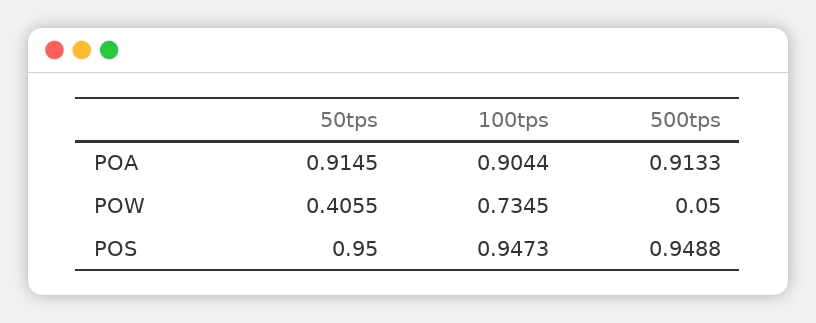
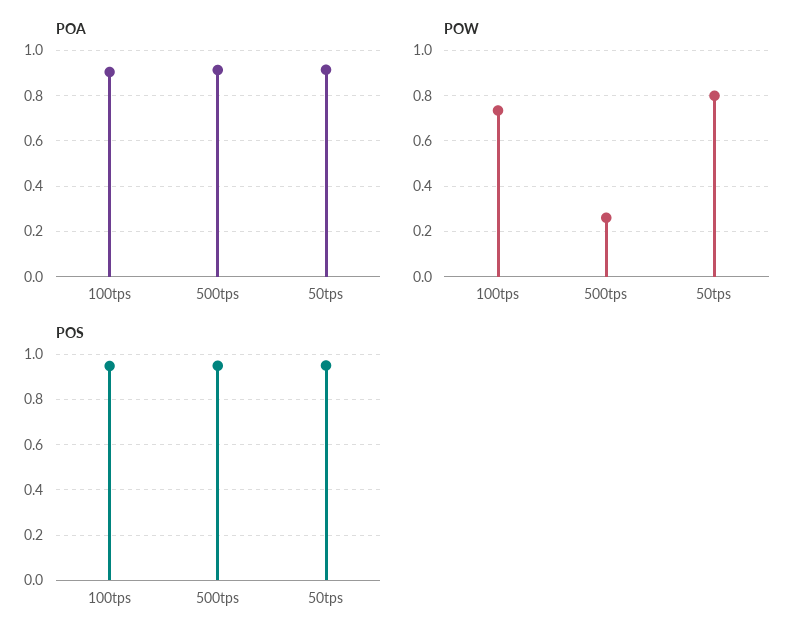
POW, 50tps: 0.4055 -> 0.8
POW, 500tps: 0.05 -> 0.25

